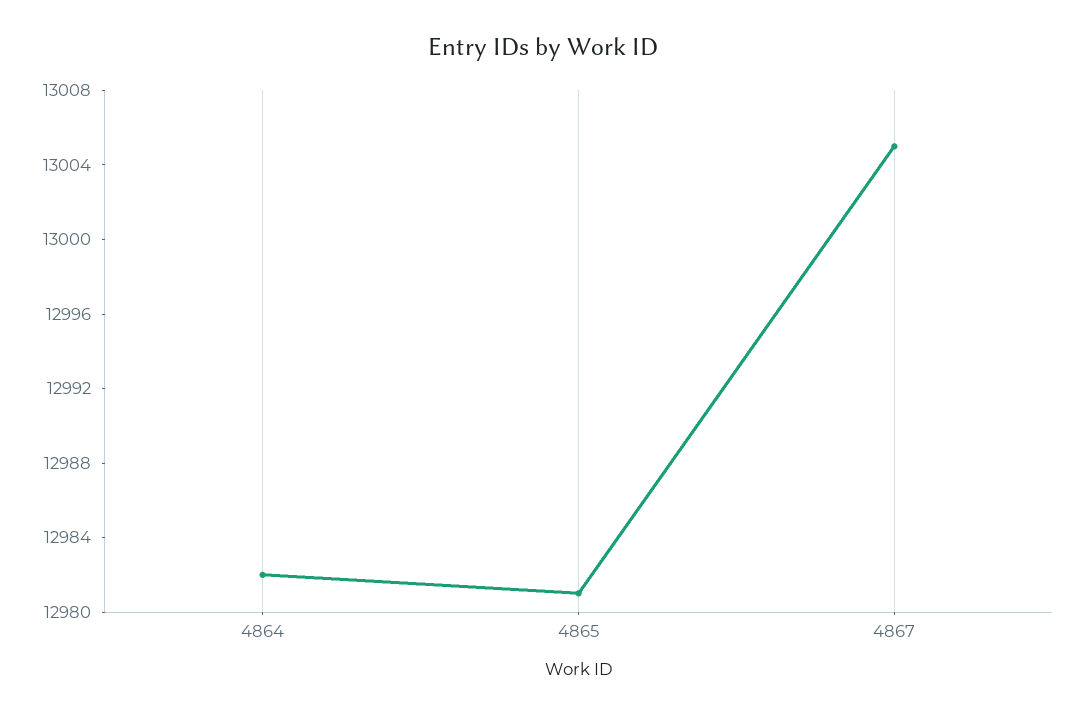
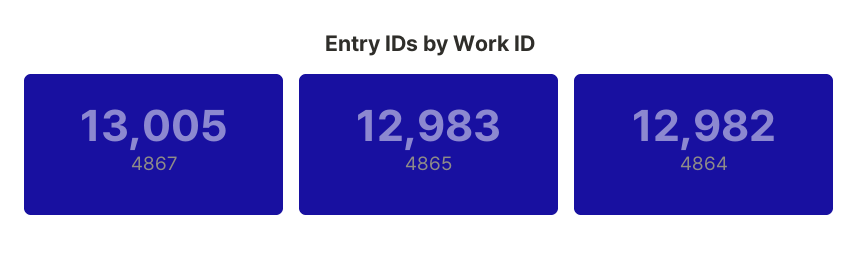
4865: 12981 -> 12983

